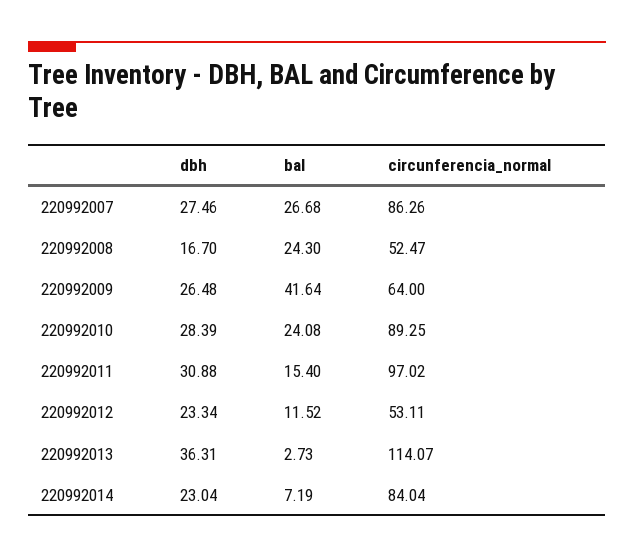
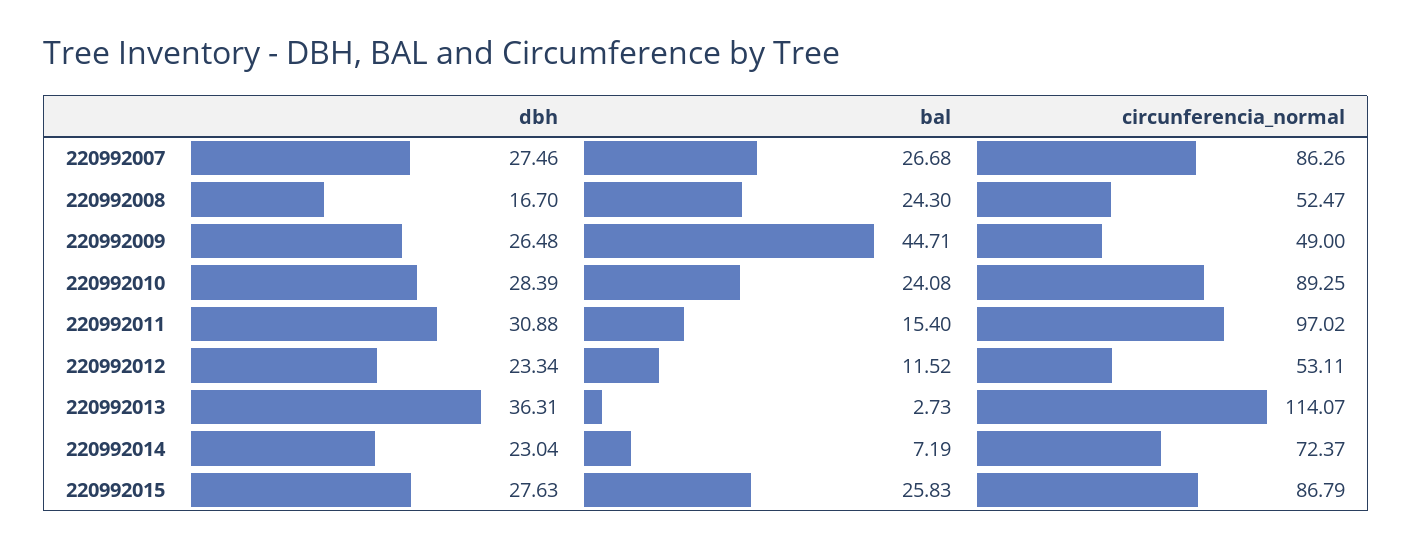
bal, 220992009: 41.64 -> 44.71
circunferencia_normal, 220992009: 64 -> 49
circunferencia_normal, 220992014: 84.04 -> 72.37
dbh, 220992015: none -> 27.63
bal, 220992015: none -> 25.83
circunferencia_normal, 220992015: none -> 86.79

